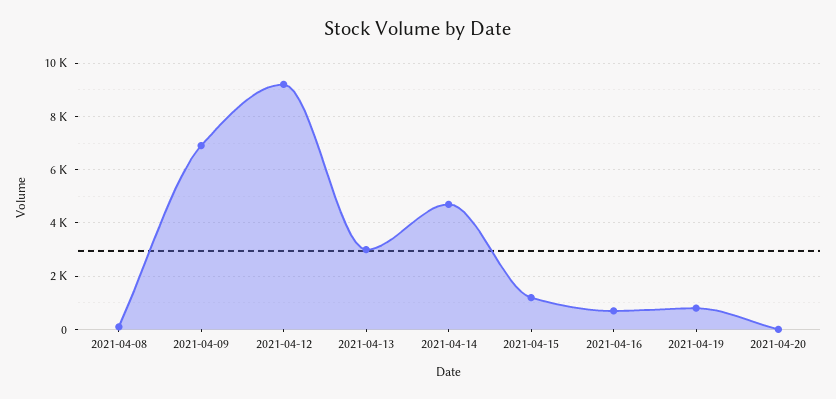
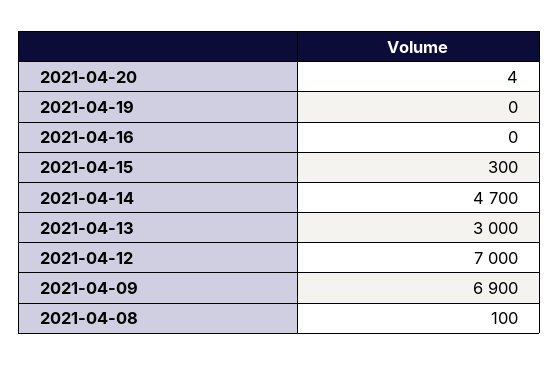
2021-04-12: 9250 -> 7000
2021-04-15: 1250 -> 300
2021-04-16: 750 -> 0
2021-04-19: 750 -> 0

